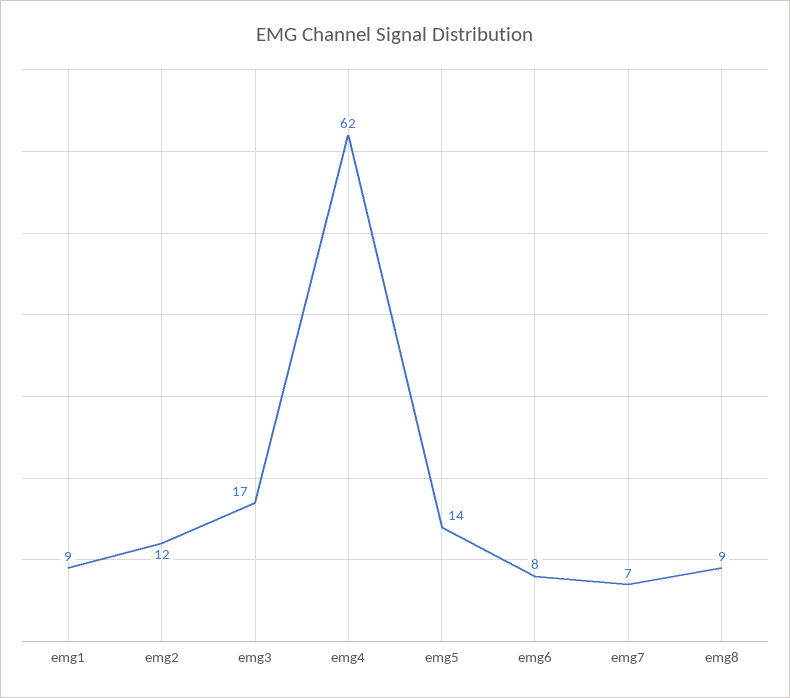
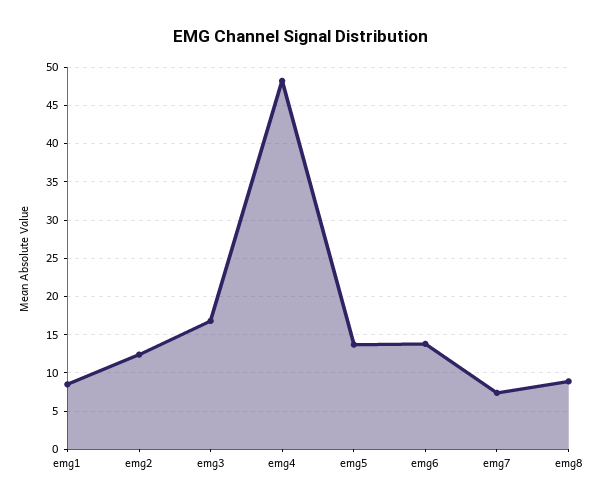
emg4: 62 -> 48
emg6: 8 -> 14

